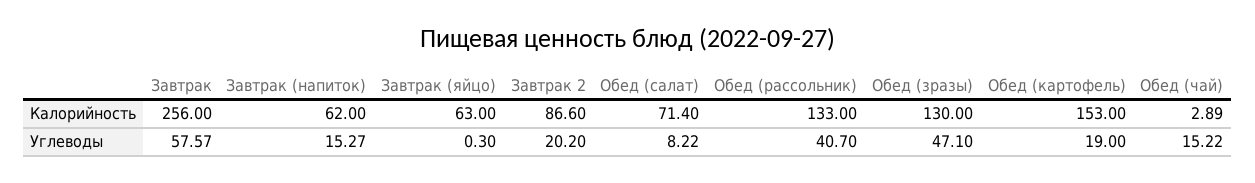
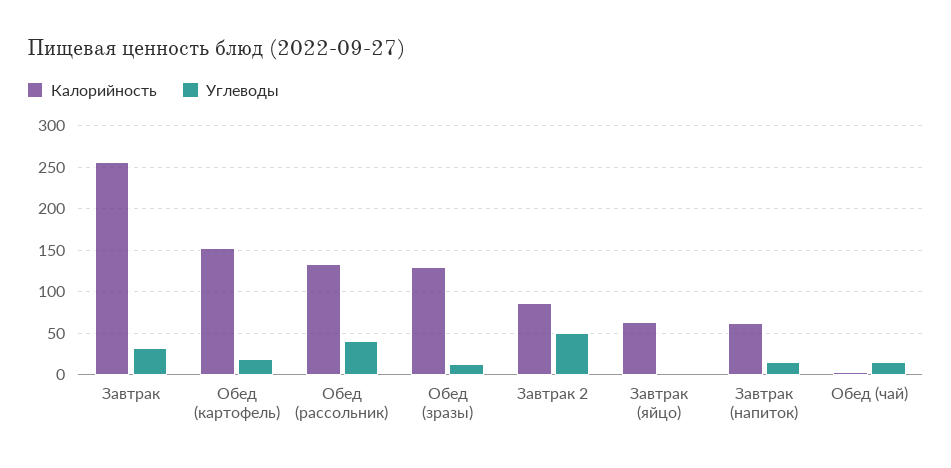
Калорийность, Обед (салат): 71.4 -> none
Углеводы, Завтрак: 57.57 -> 30
Углеводы, Завтрак 2: 20.2 -> 50
Углеводы, Обед (салат): 8.22 -> none
Углеводы, Обед (зразы): 47.1 -> 10

